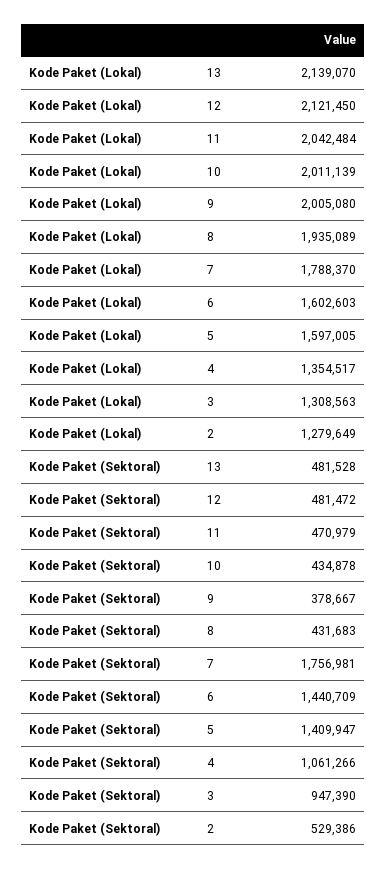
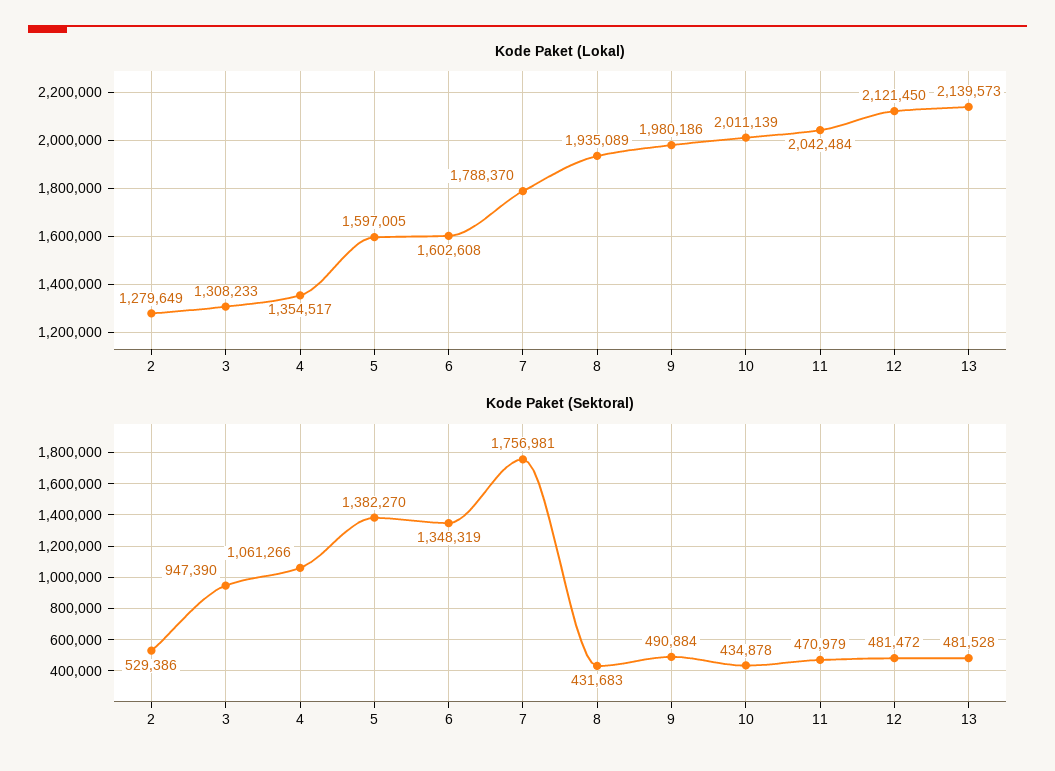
Kode Paket (Lokal), 13: 2139070 -> 2139573
Kode Paket (Lokal), 9: 2005080 -> 1980186
Kode Paket (Lokal), 6: 1602603 -> 1602608
Kode Paket (Lokal), 3: 1308563 -> 1308233
Kode Paket (Sektoral), 9: 378667 -> 490884
Kode Paket (Sektoral), 6: 1440709 -> 1348319
Kode Paket (Sektoral), 5: 1409947 -> 1382270

